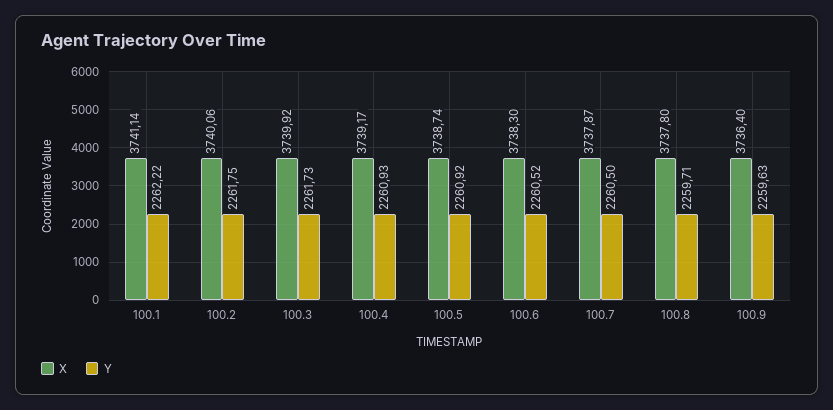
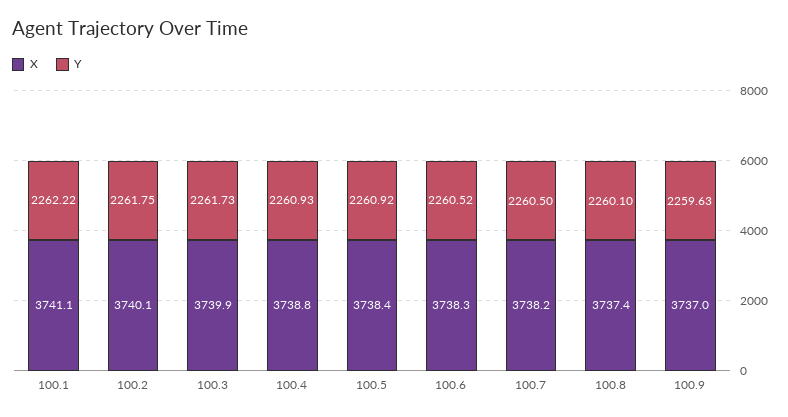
X, 100.4: 3739.17 -> 3738.8
X, 100.5: 3738.74 -> 3738.4
X, 100.7: 3737.87 -> 3738.2
X, 100.8: 3737.8 -> 3737.4
Y, 100.8: 2259.71 -> 2260.1
X, 100.9: 3736.4 -> 3737

